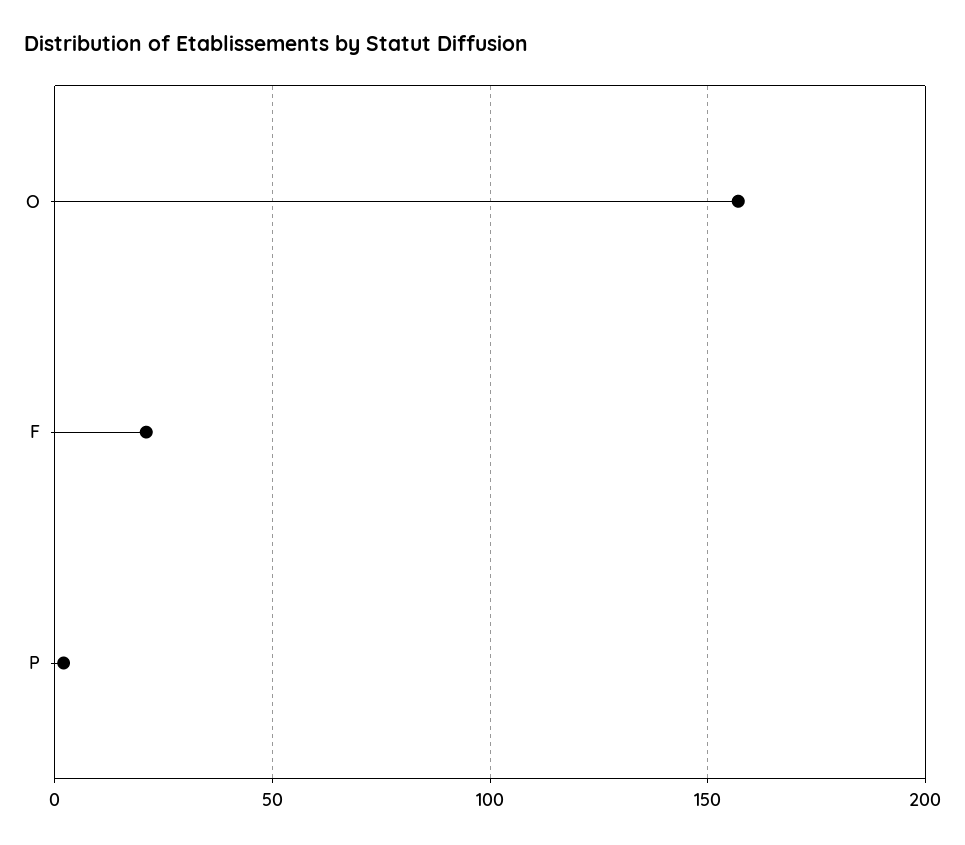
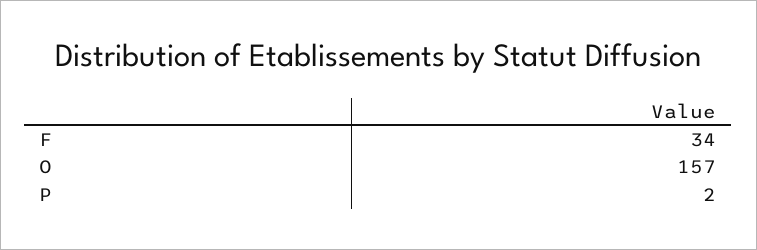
F: 20 -> 34

